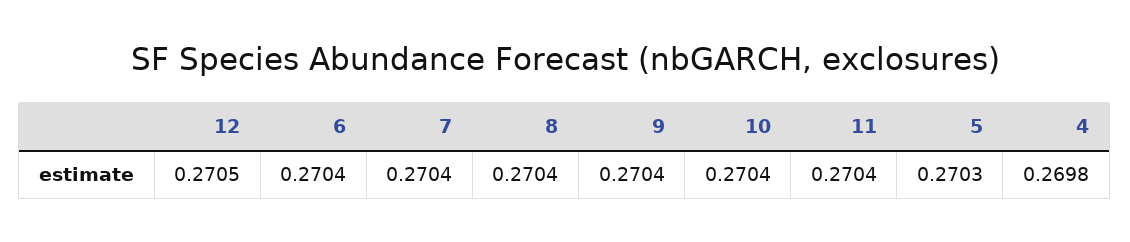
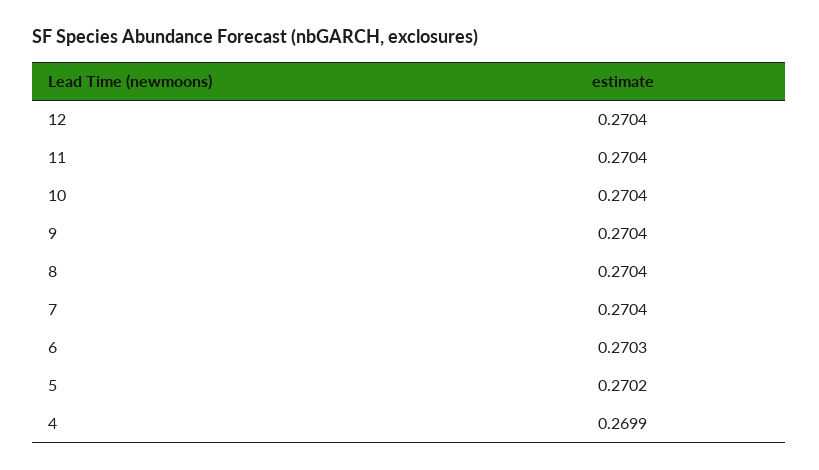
12: 0.2705 -> 0.2704
6: 0.2704 -> 0.2703
5: 0.2703 -> 0.2702
4: 0.2698 -> 0.2699

